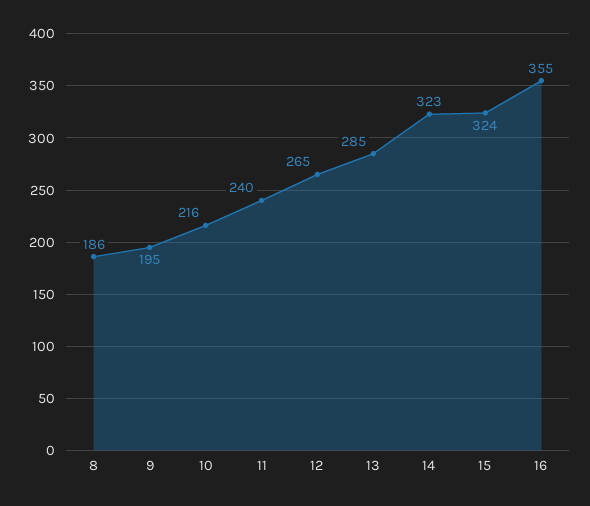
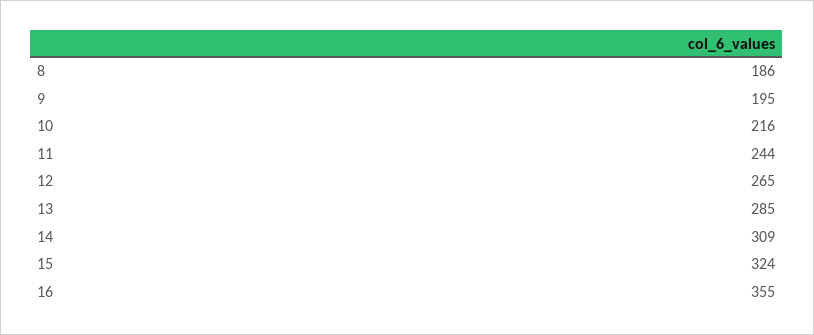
11: 240 -> 244
14: 323 -> 309

